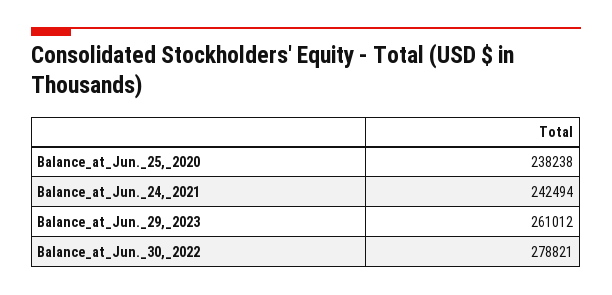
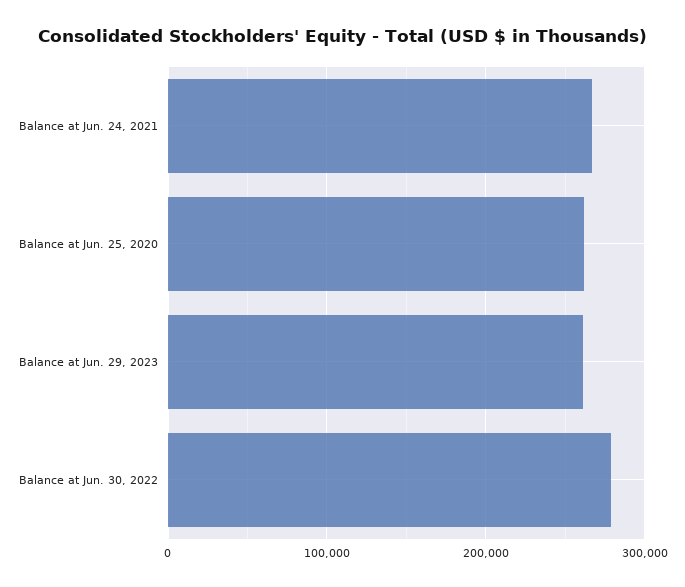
Balance_at_Jun._25,_2020: 238238 -> 260000
Balance_at_Jun._24,_2021: 242494 -> 270000

